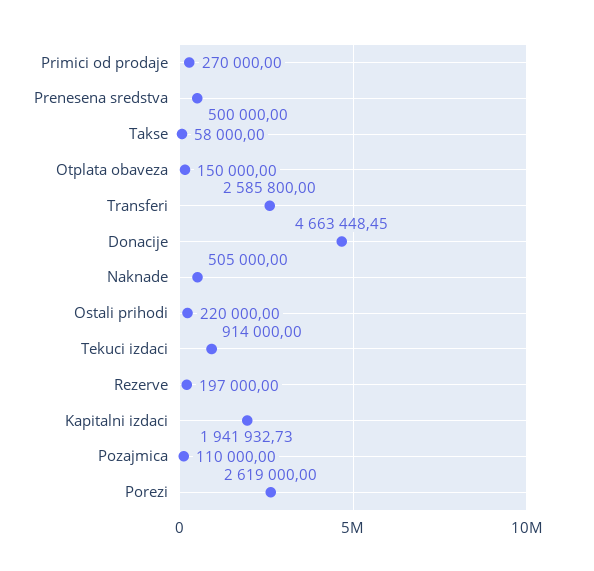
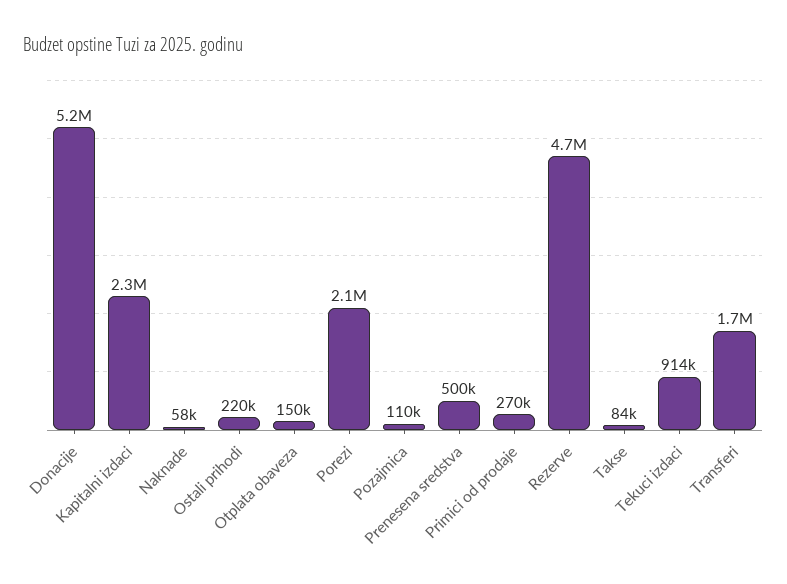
Takse: 58000 -> 84000
Transferi: 2585800 -> 1700000
Donacije: 4663448.45 -> 5200000
Naknade: 505000 -> 58000
Rezerve: 197000 -> 4700000
Kapitalni izdaci: 1941932.73 -> 2300000
Porezi: 2619000 -> 2100000

